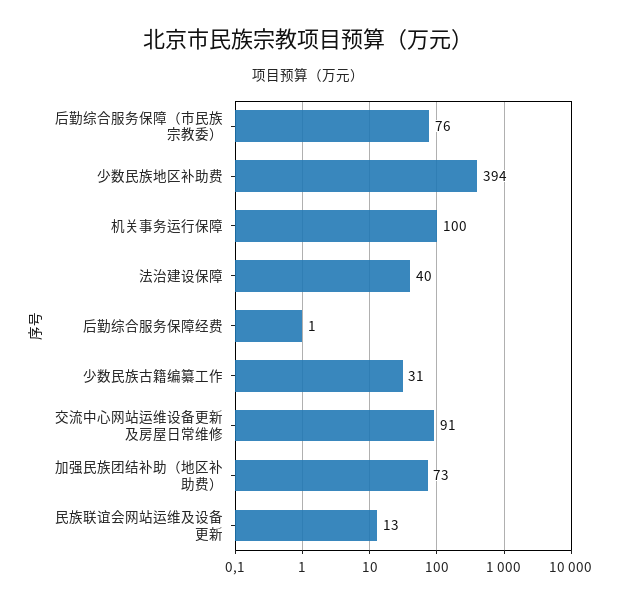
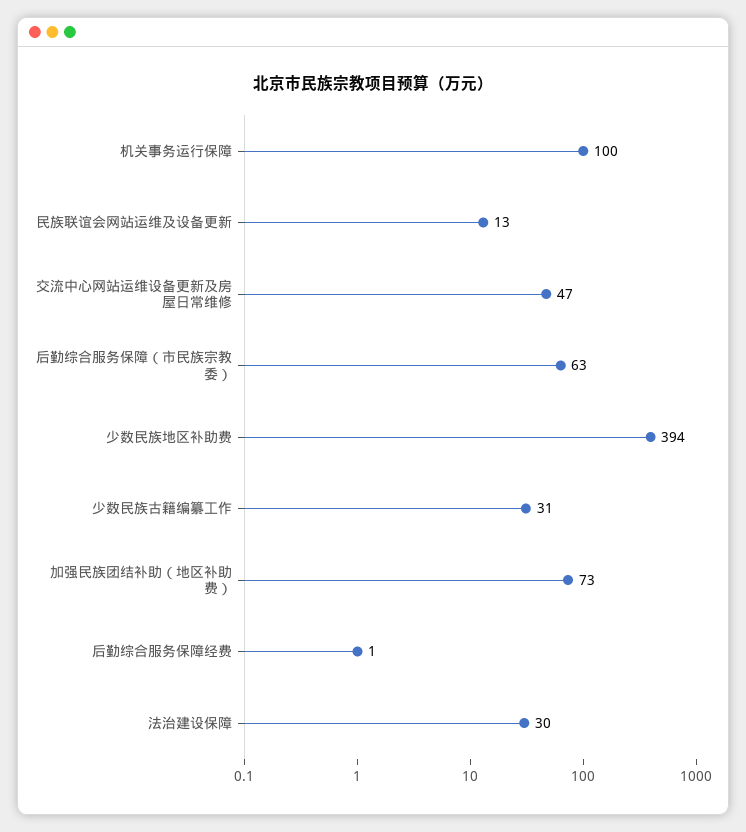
后勤综合服务保障（市民族宗教委）: 76 -> 63
法治建设保障: 40 -> 30
交流中心网站运维设备更新及房屋日常维修: 91 -> 47

